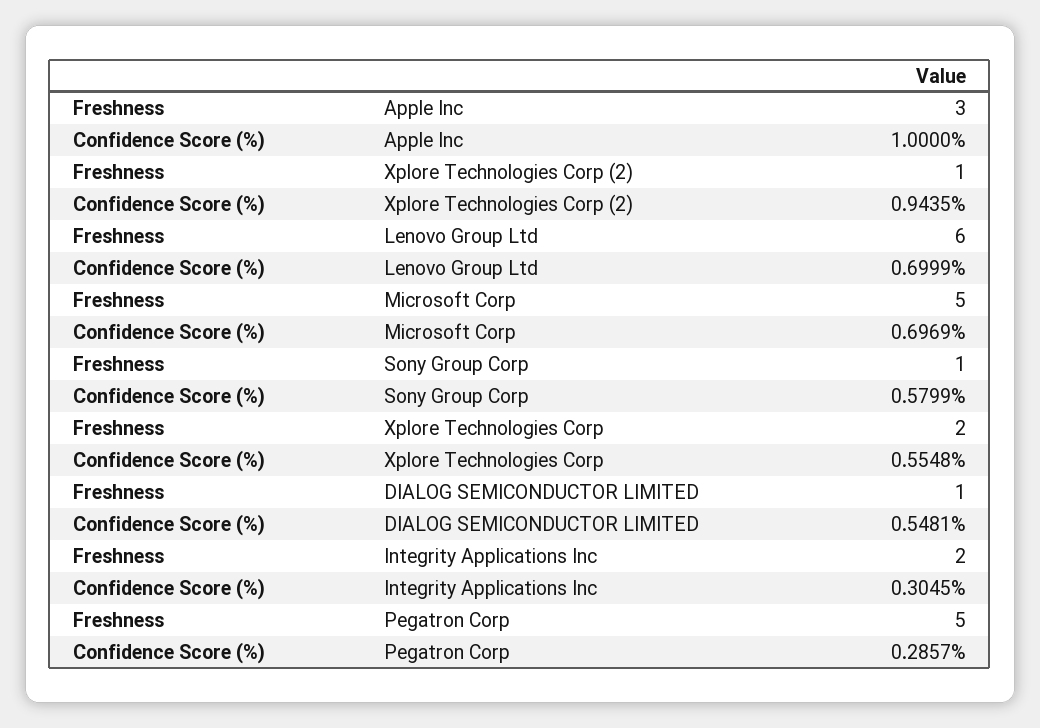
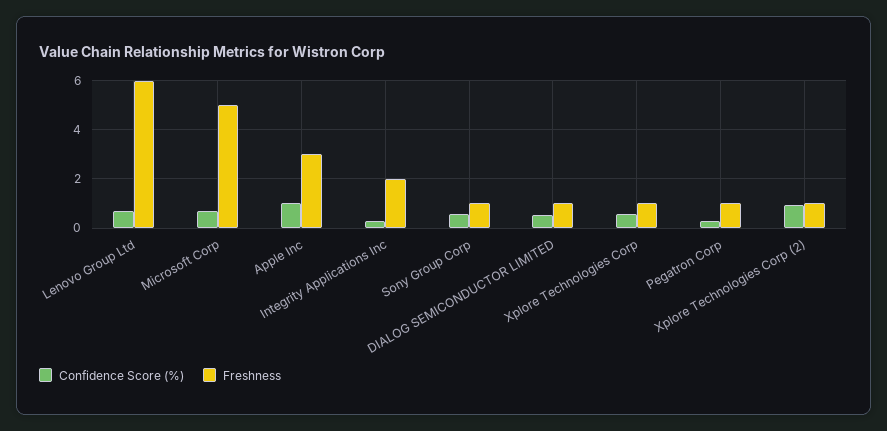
Freshness, Xplore Technologies Corp: 2 -> 1
Freshness, Pegatron Corp: 5 -> 1

